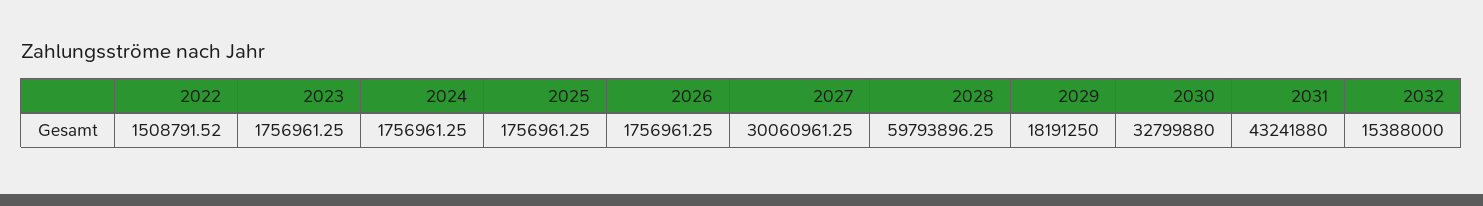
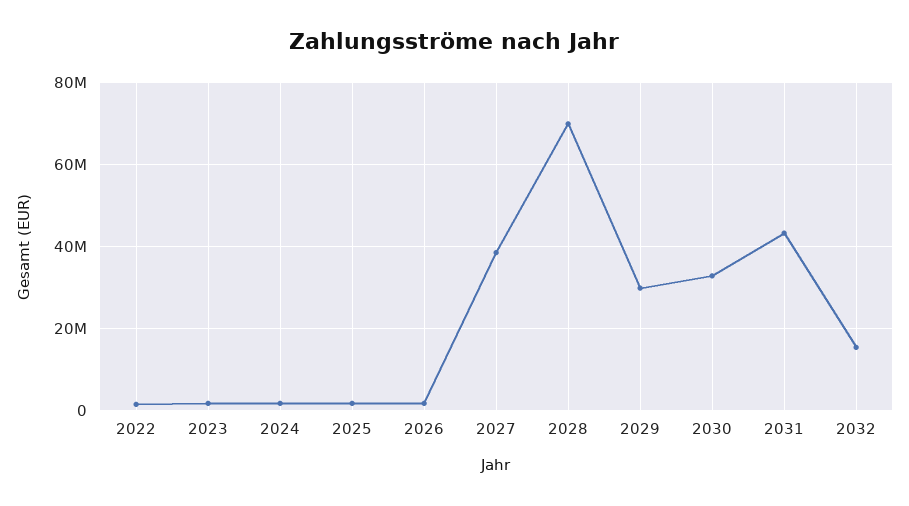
2027: 30060961.25 -> 38000000
2028: 59793896.25 -> 70000000
2029: 18191250 -> 30000000

